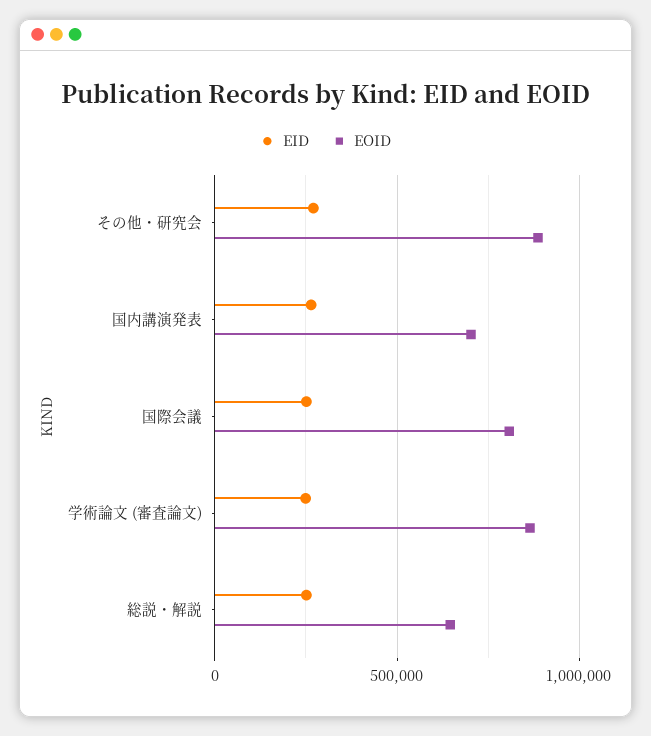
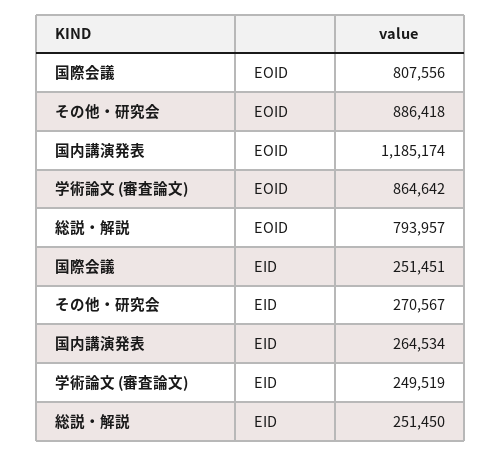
EOID, 国内講演発表: 700000 -> 1185174
EOID, 総説・解説: 650000 -> 793957

